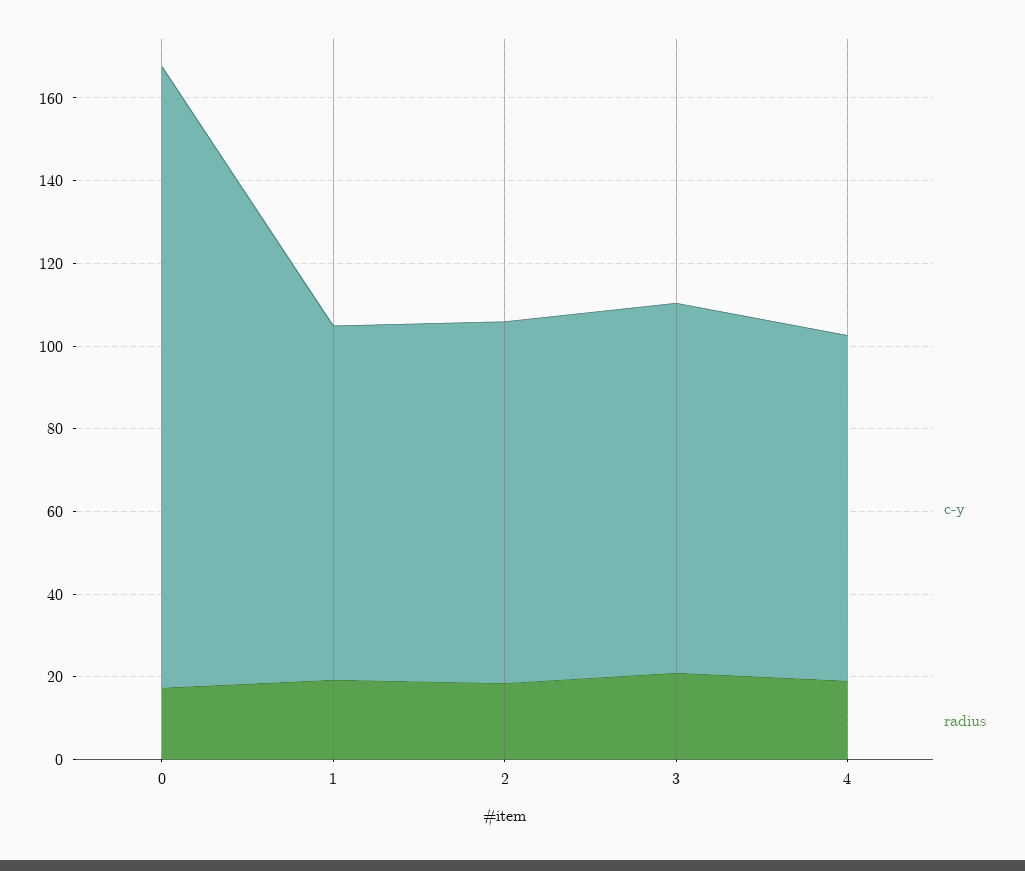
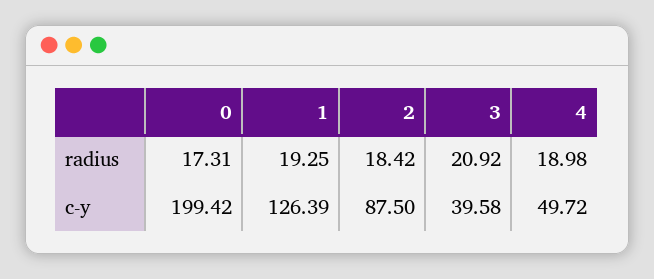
c-y, 0: 150 -> 199.42
c-y, 1: 85 -> 126.39
c-y, 3: 90 -> 39.58
c-y, 4: 85 -> 49.72

